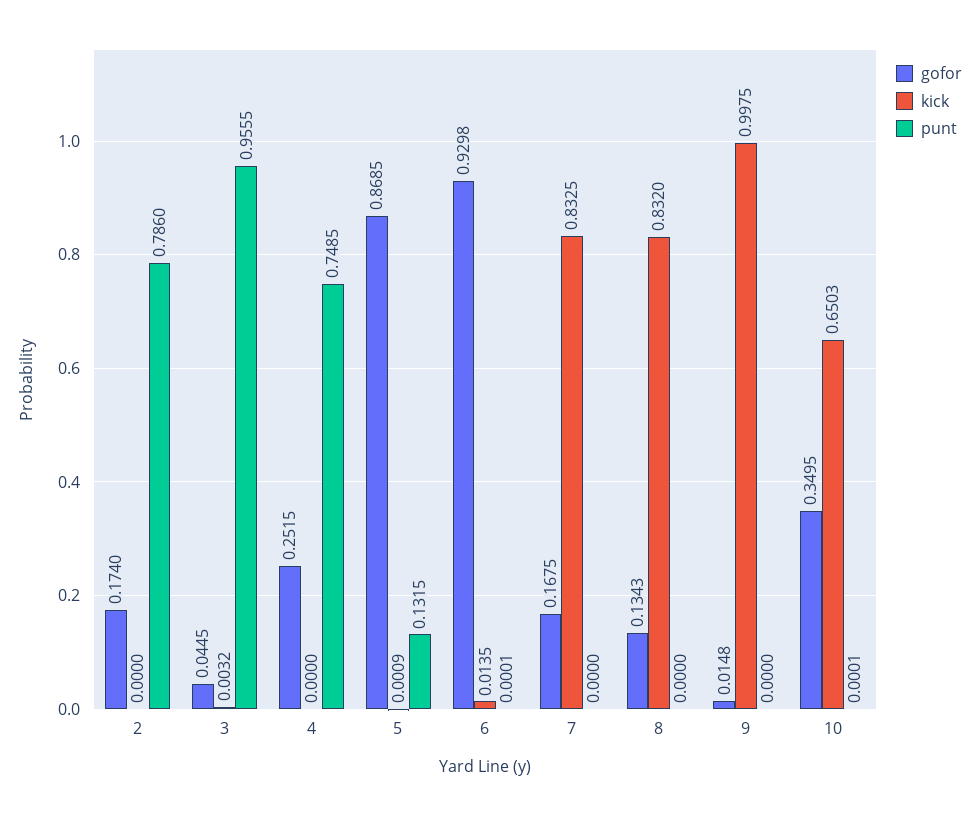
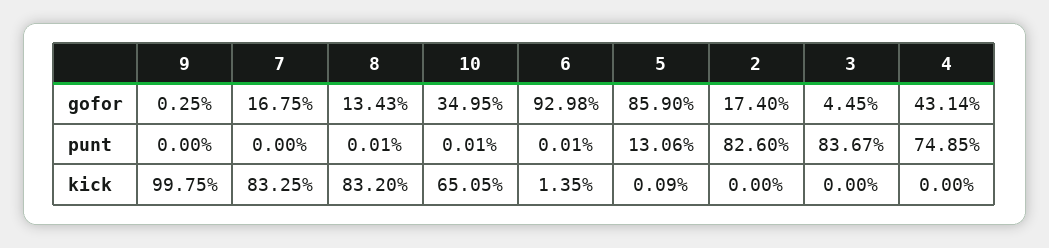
punt, 2: 0.786 -> 0.826
kick, 3: 0.0032 -> 0
punt, 3: 0.9555 -> 0.8367
gofor, 4: 0.2515 -> 0.4314
gofor, 5: 0.8685 -> 0.859
punt, 5: 0.1315 -> 0.1306
punt, 8: 0 -> 0.0001
gofor, 9: 0.0148 -> 0.0025
kick, 10: 0.6503 -> 0.6505

